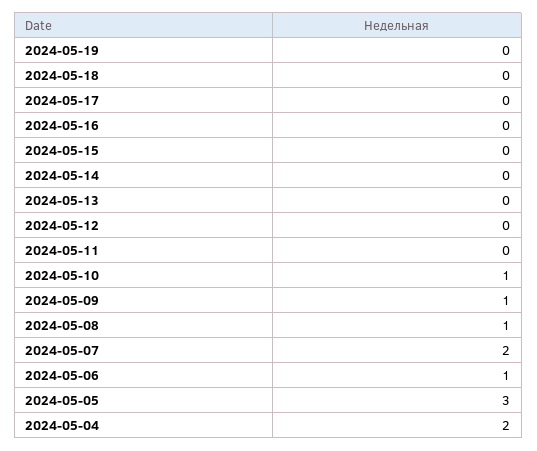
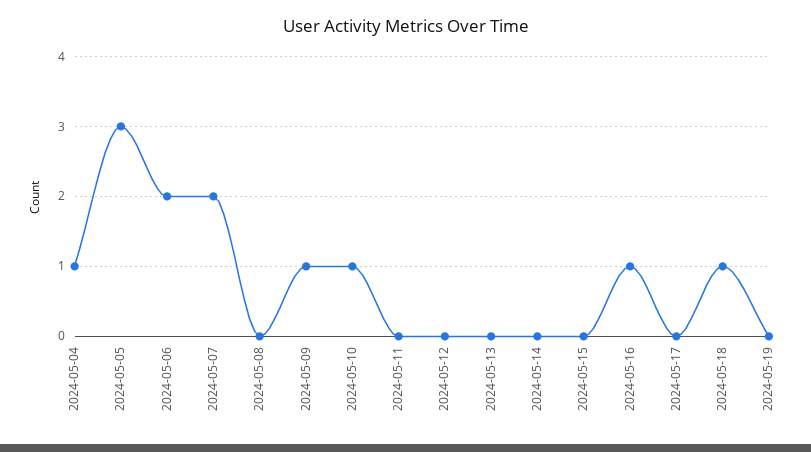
2024-05-18: 0 -> 1
2024-05-16: 0 -> 1
2024-05-08: 1 -> 0
2024-05-06: 1 -> 2
2024-05-04: 2 -> 1

